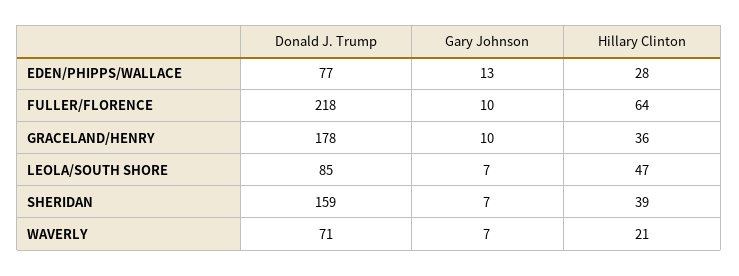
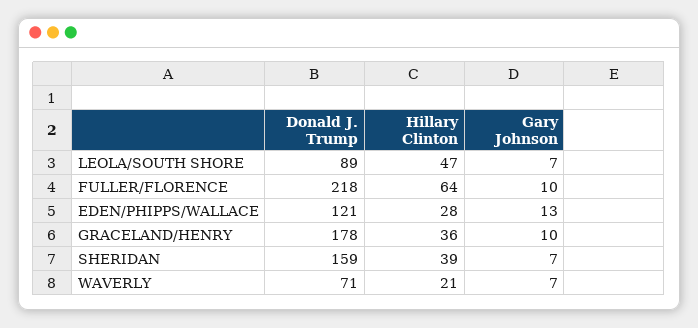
Donald J. Trump, EDEN/PHIPPS/WALLACE: 77 -> 121
Donald J. Trump, LEOLA/SOUTH SHORE: 85 -> 89

